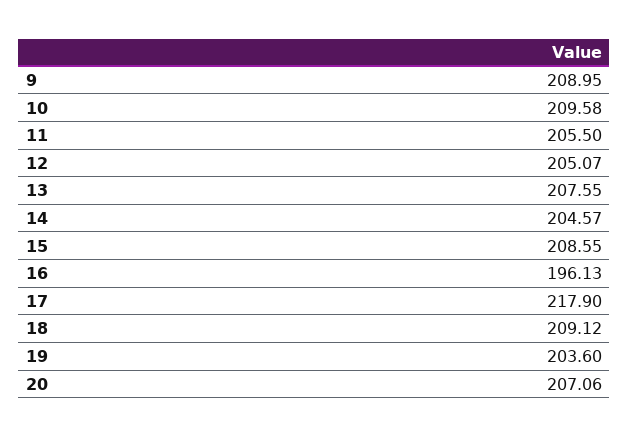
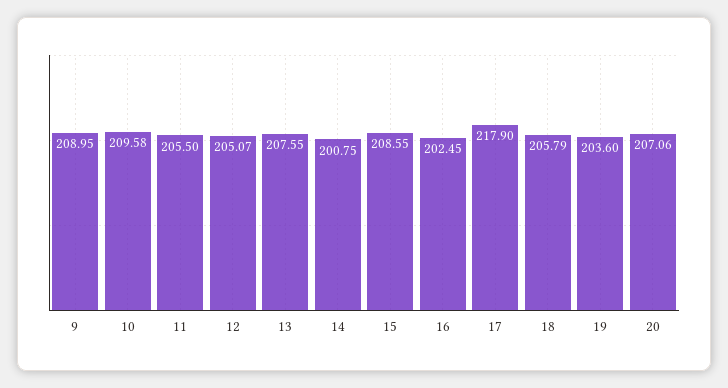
14: 204.57 -> 200.75
16: 196.13 -> 202.45
18: 209.12 -> 205.79

